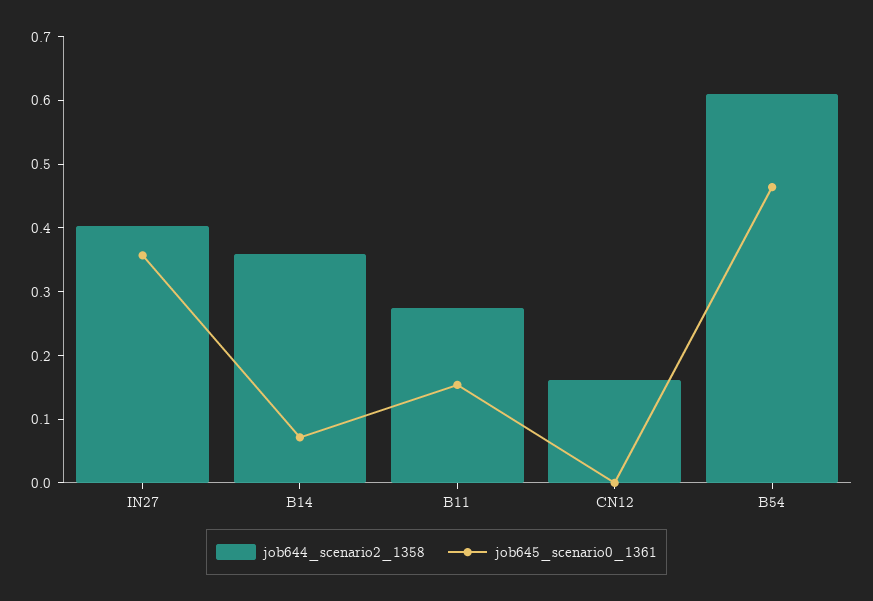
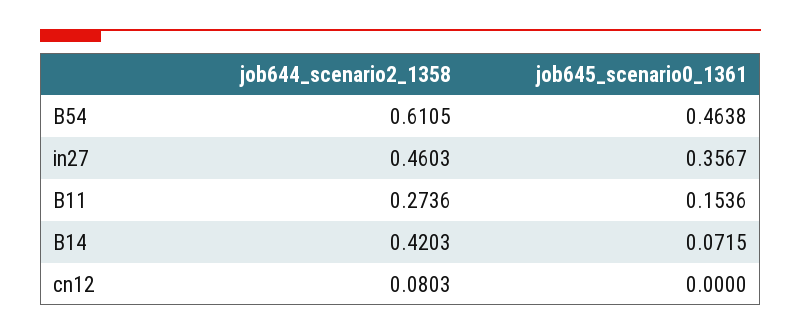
job644_scenario2_1358, IN27: 0.4 -> 0.4603
job644_scenario2_1358, B14: 0.36 -> 0.4203
job644_scenario2_1358, CN12: 0.16 -> 0.0803

